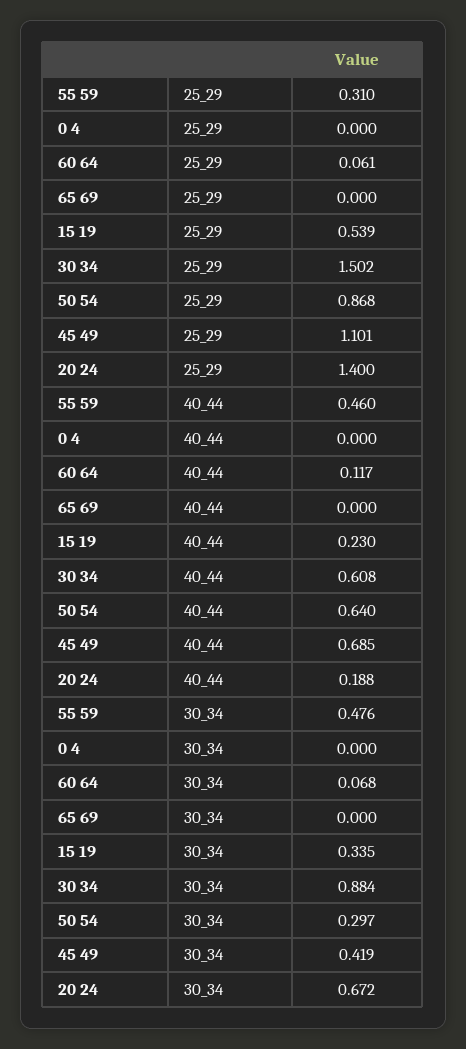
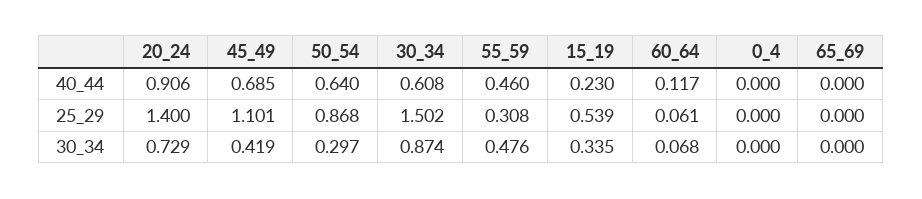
55 59, 25_29: 0.31 -> 0.308
20 24, 40_44: 0.188 -> 0.906
30 34, 30_34: 0.884 -> 0.874
20 24, 30_34: 0.672 -> 0.729

